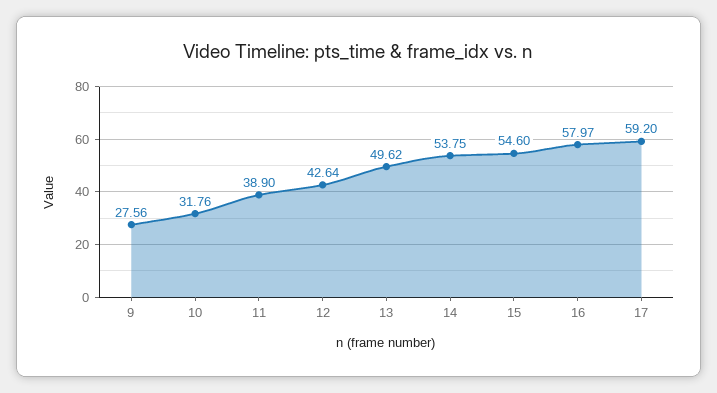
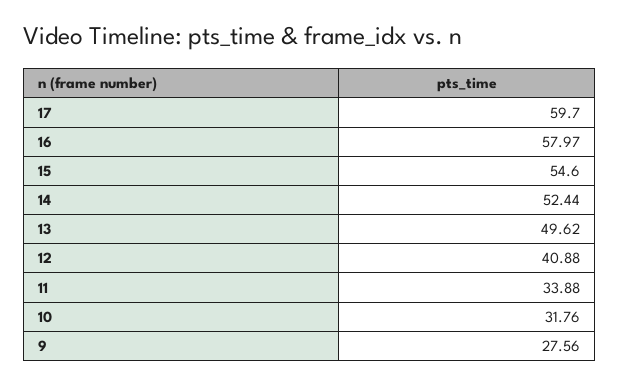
11: 38.9 -> 33.88
12: 42.64 -> 40.88
14: 53.75 -> 52.44
17: 59.2 -> 59.7

